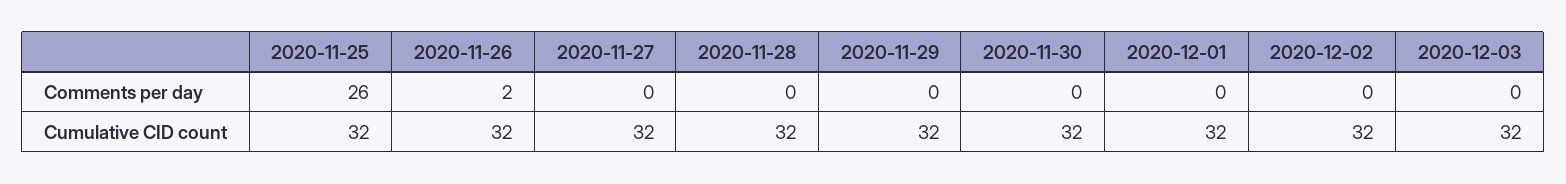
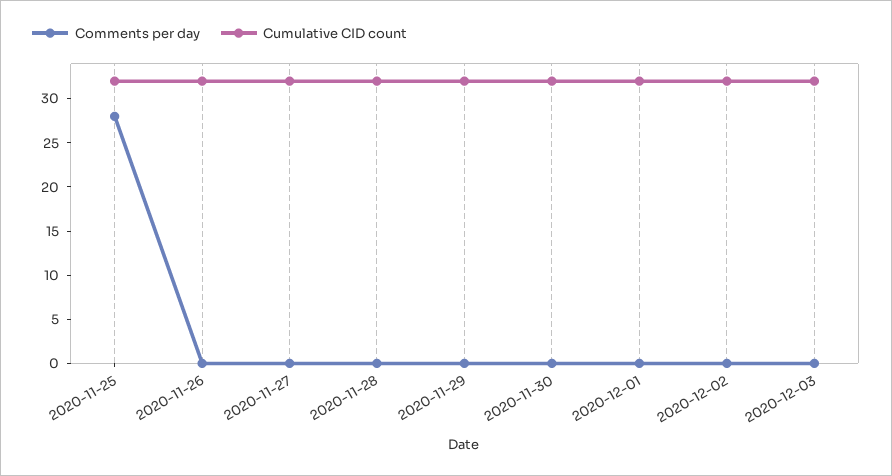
Comments per day, 2020-11-25: 26 -> 28
Comments per day, 2020-11-26: 2 -> 0

